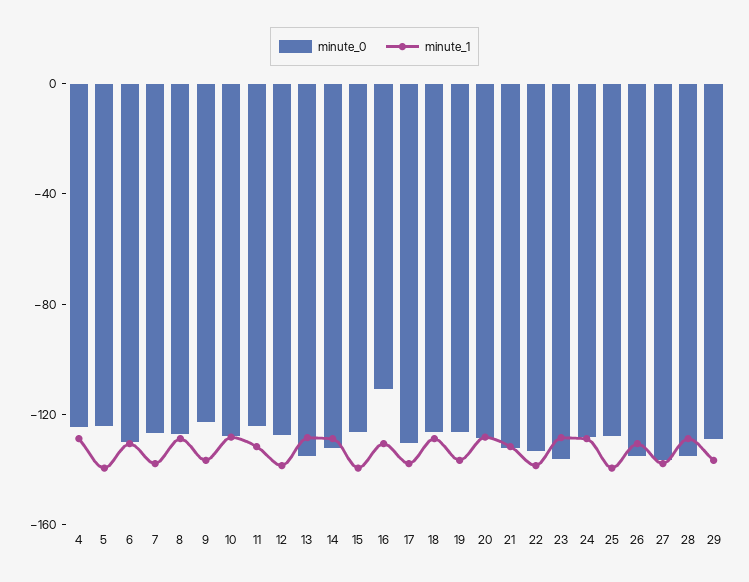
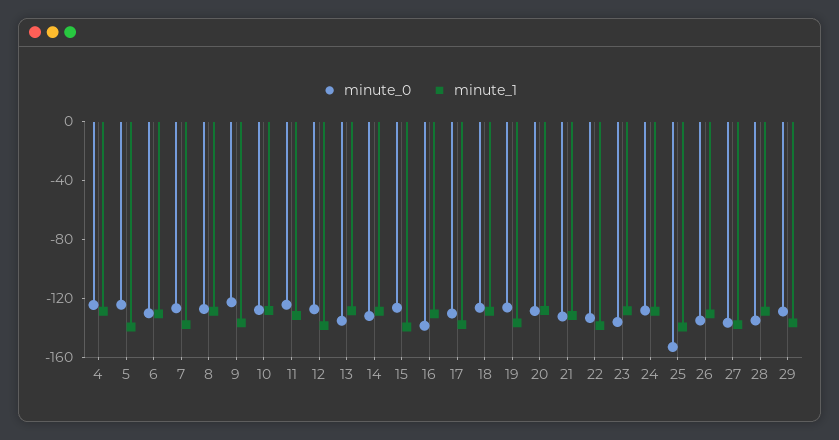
minute_0, 16: -110 -> -140
minute_0, 25: -130 -> -150

